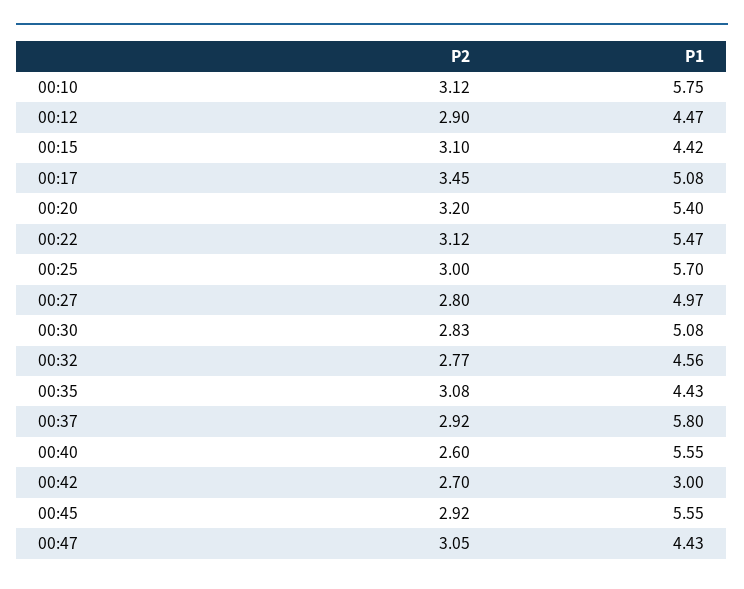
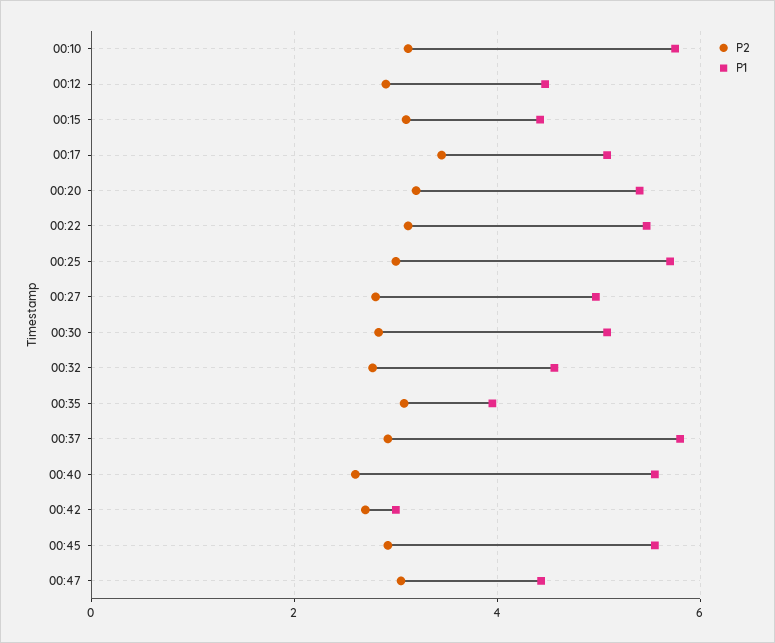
P1, 00:35: 4.43 -> 4

